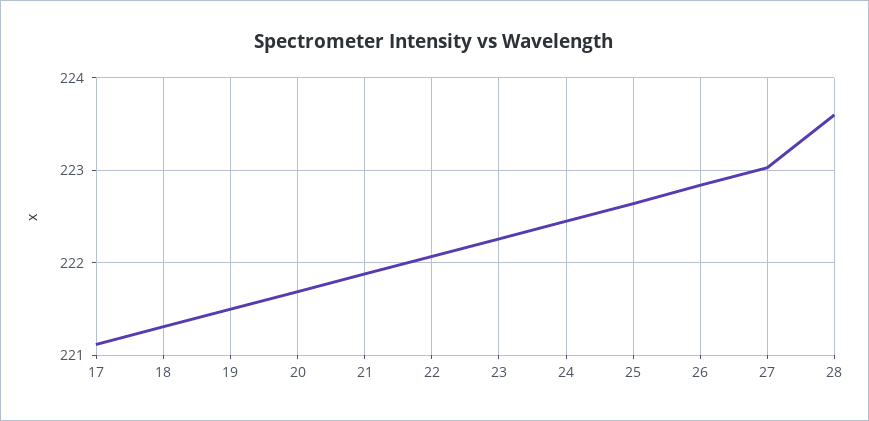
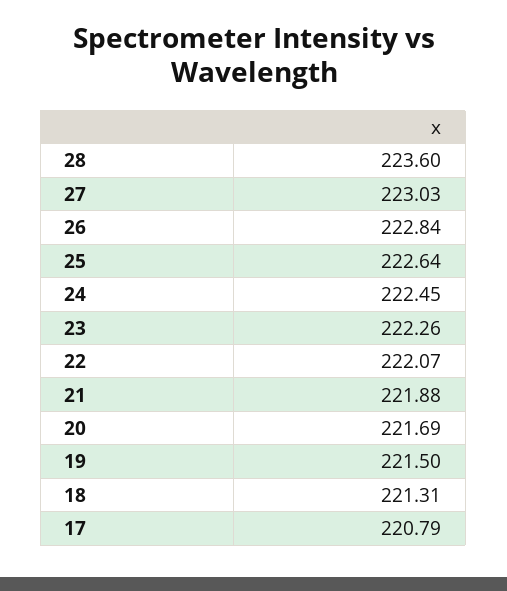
17: 221.1 -> 220.79

